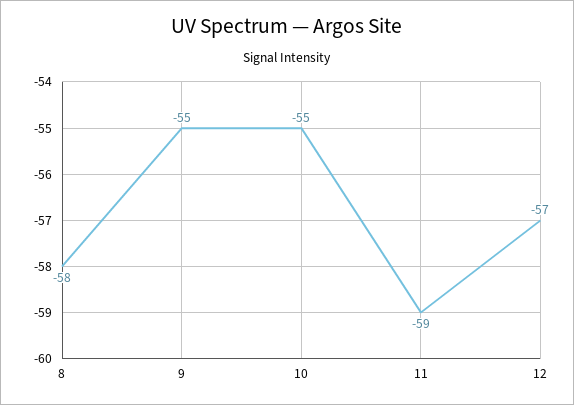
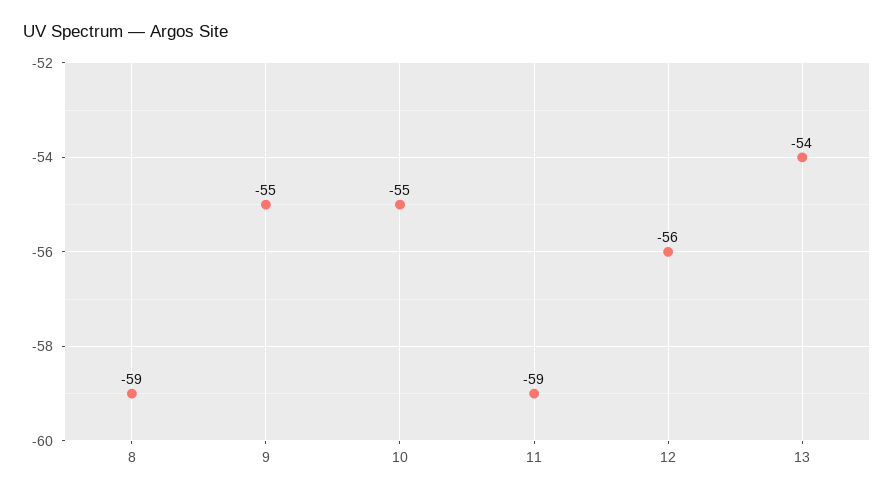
8: -58 -> -59
12: -57 -> -56
13: none -> -54

